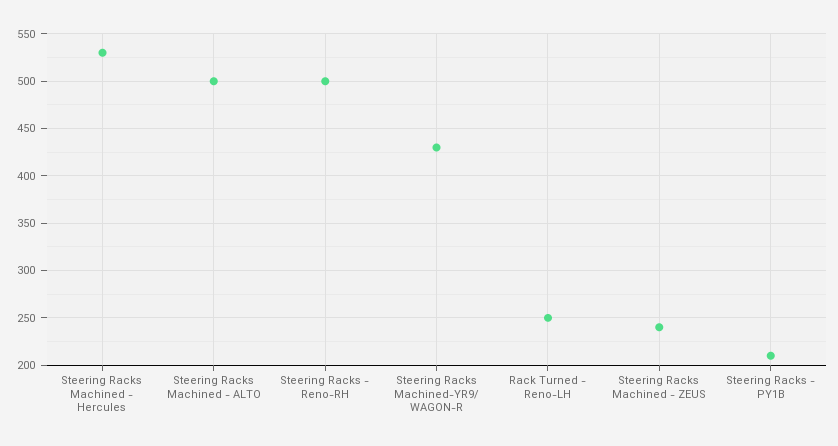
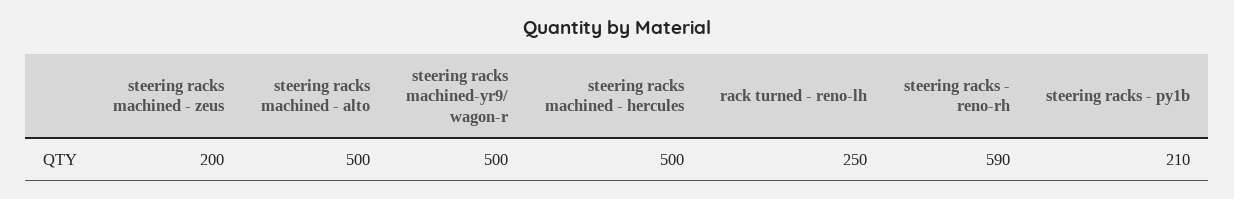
Steering Racks Machined - Hercules: 530 -> 500
Steering Racks - Reno-RH: 500 -> 590
Steering Racks Machined-YR9/ WAGON-R: 430 -> 500
Steering Racks Machined - ZEUS: 240 -> 200

